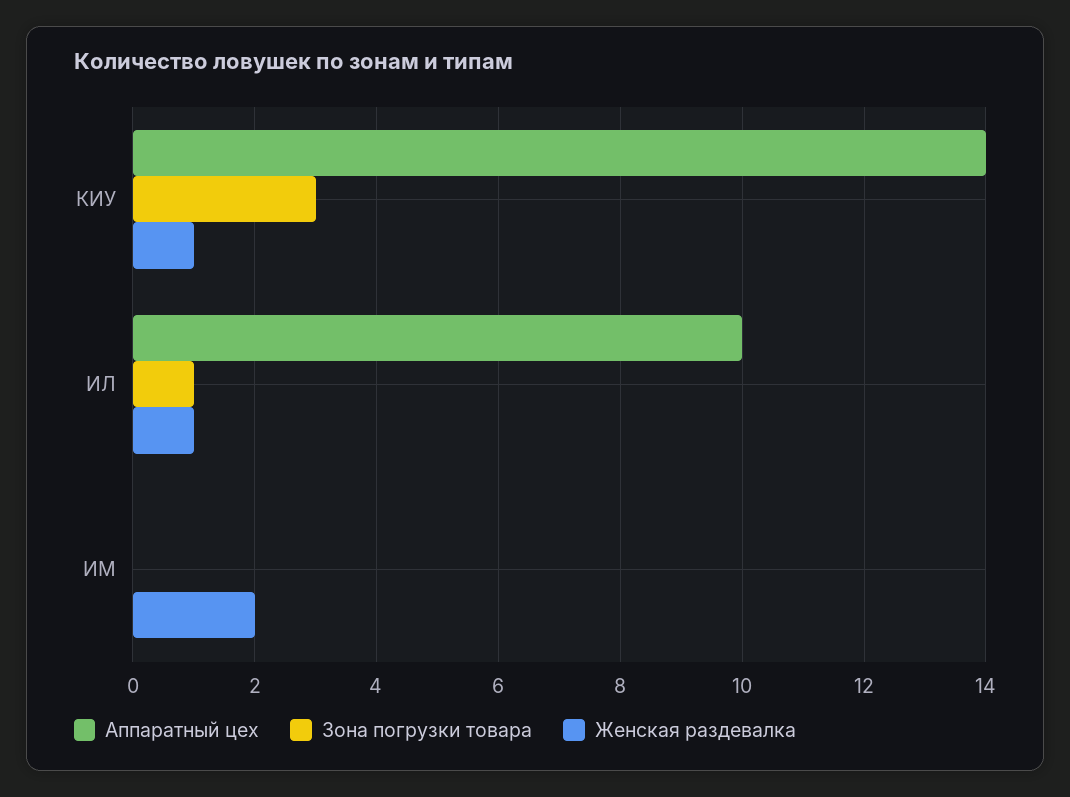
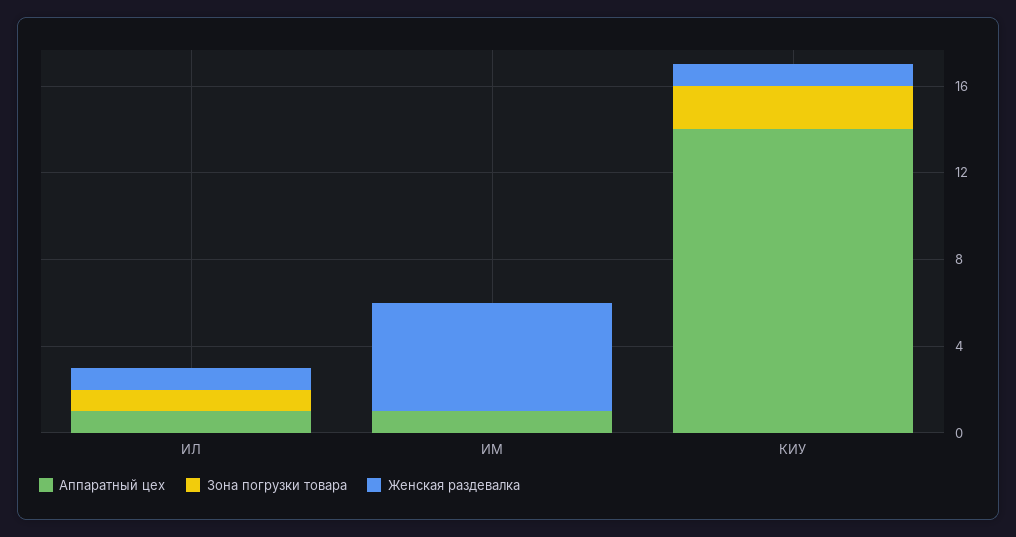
Зона погрузки товара, КИУ: 3 -> 2
Аппаратный цех, ИЛ: 10 -> 1
Аппаратный цех, ИМ: 0 -> 1
Женская раздевалка, ИМ: 2 -> 5

